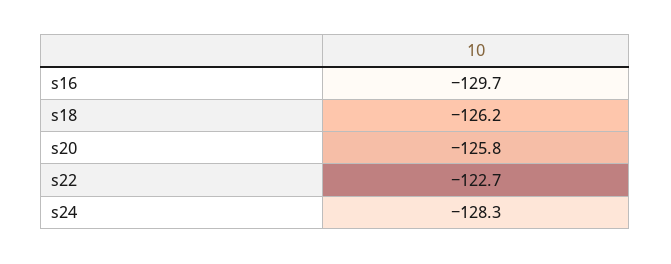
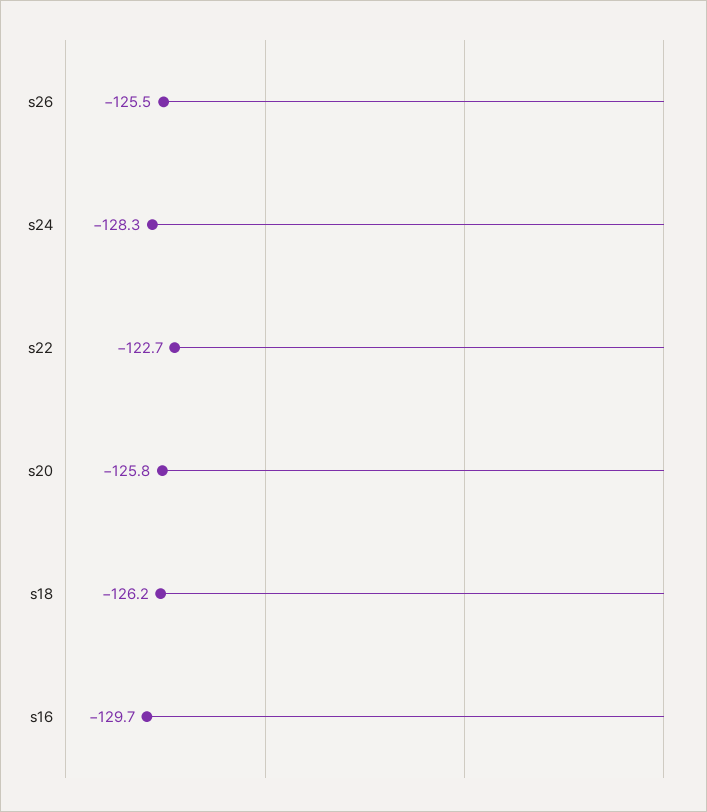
s26: none -> -125.5

